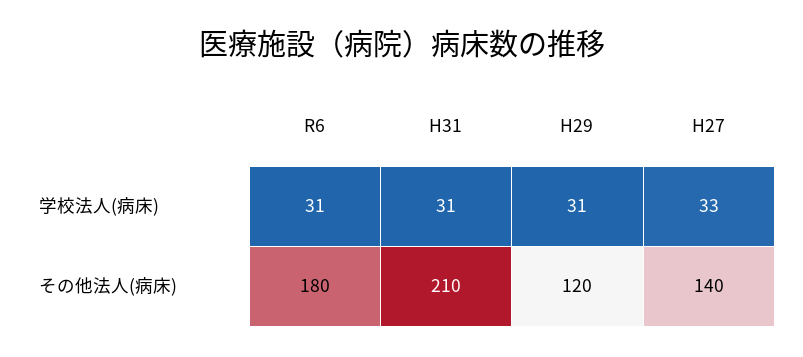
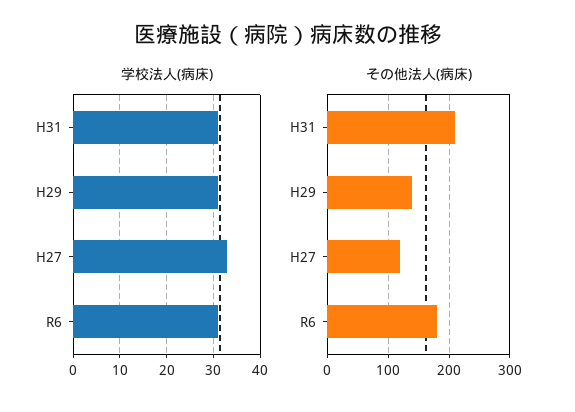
その他法人(病床), H29: 120 -> 140
その他法人(病床), H27: 140 -> 120

